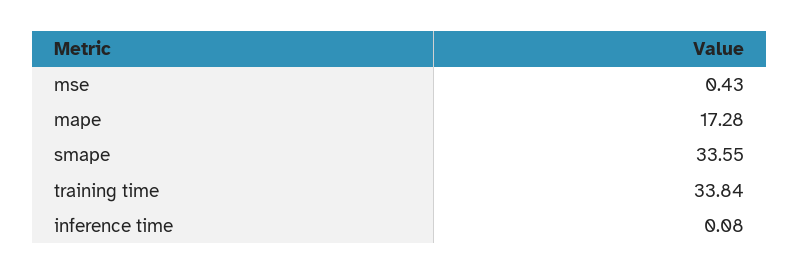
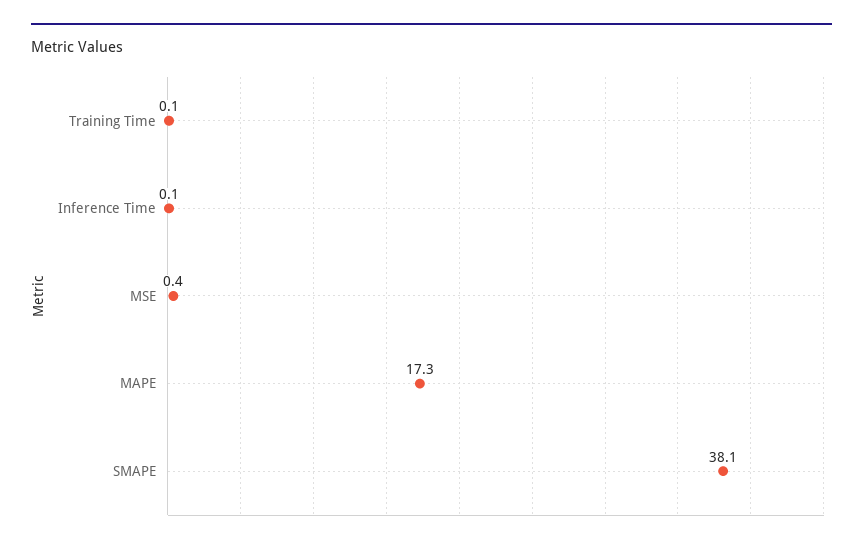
smape: 33.55 -> 38.1
training time: 33.84 -> 0.1

